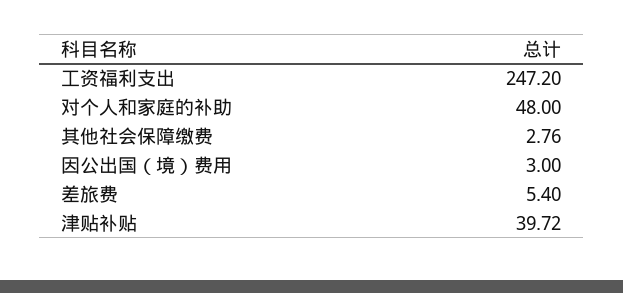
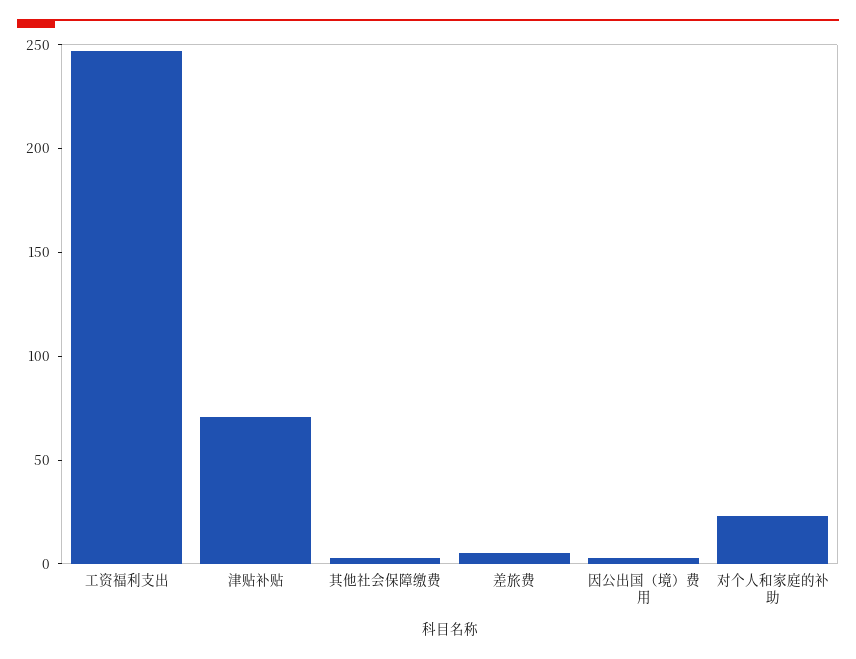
对个人和家庭的补助: 48 -> 20
津贴补贴: 39.72 -> 70

